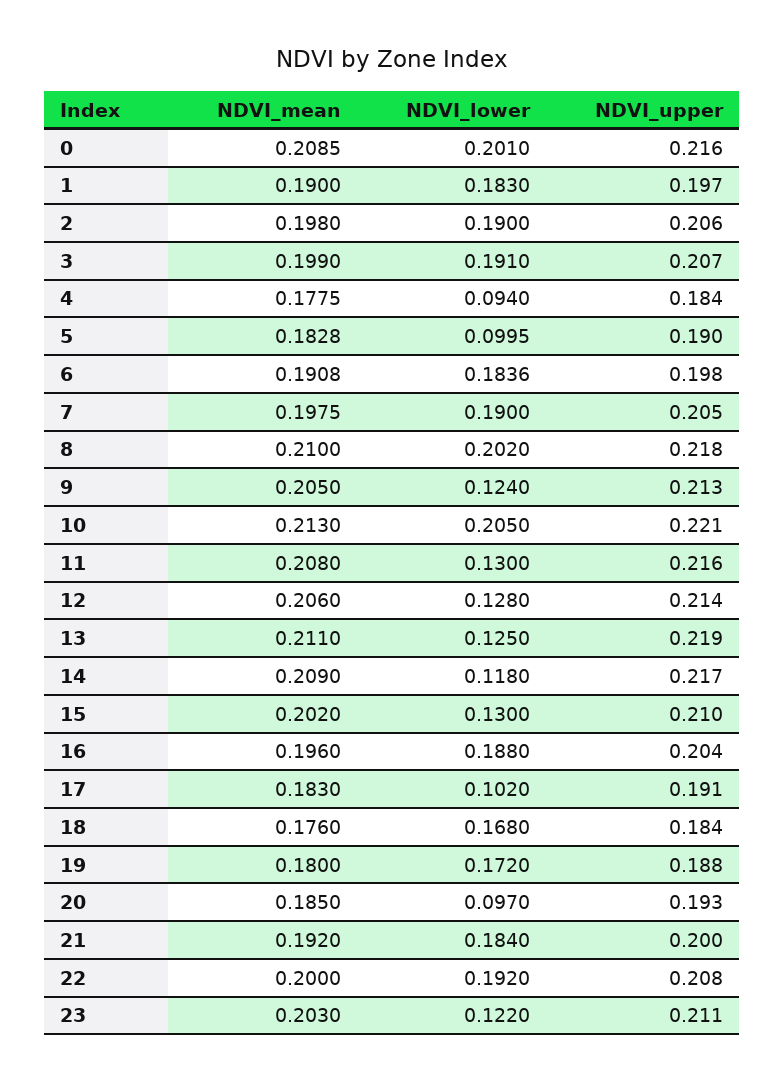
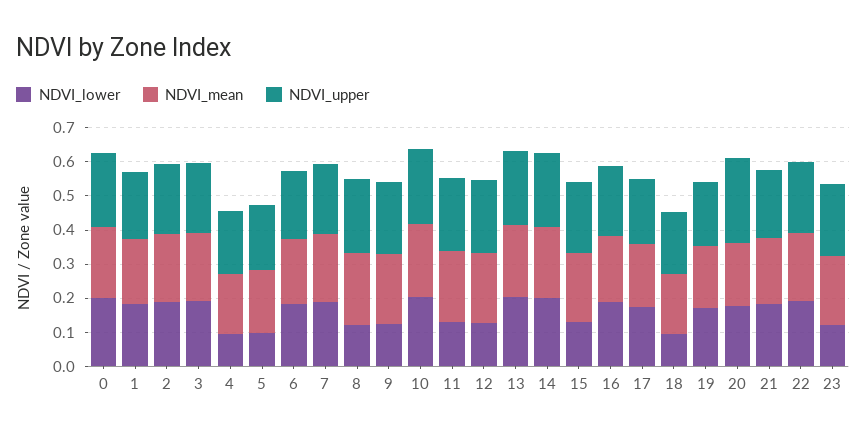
NDVI_lower, 8: 0.202 -> 0.125
NDVI_lower, 13: 0.125 -> 0.2
NDVI_lower, 14: 0.118 -> 0.2
NDVI_lower, 17: 0.102 -> 0.175
NDVI_lower, 18: 0.168 -> 0.1
NDVI_lower, 20: 0.097 -> 0.175
NDVI_upper, 20: 0.193 -> 0.25

